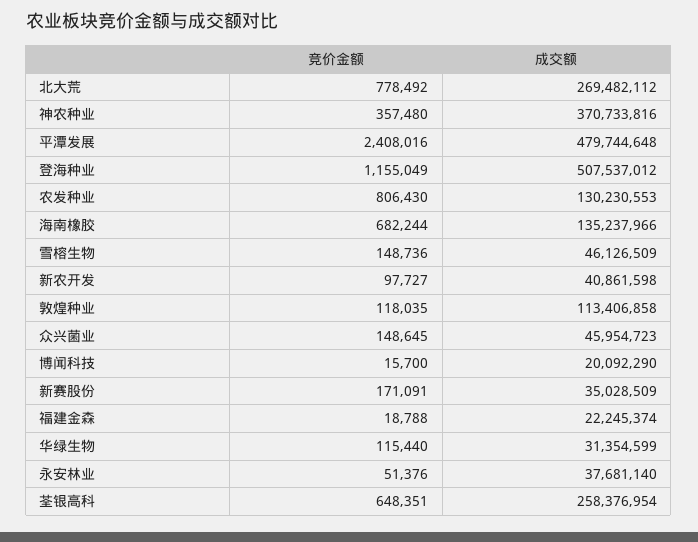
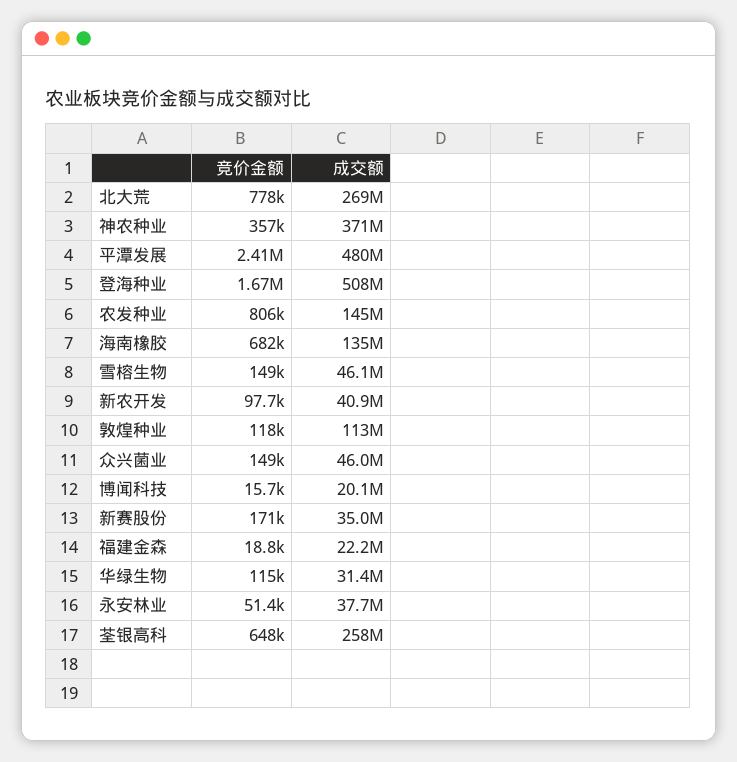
竞价金额, 登海种业: 1155049 -> 1670000
成交额, 农发种业: 130230553 -> 145000000

